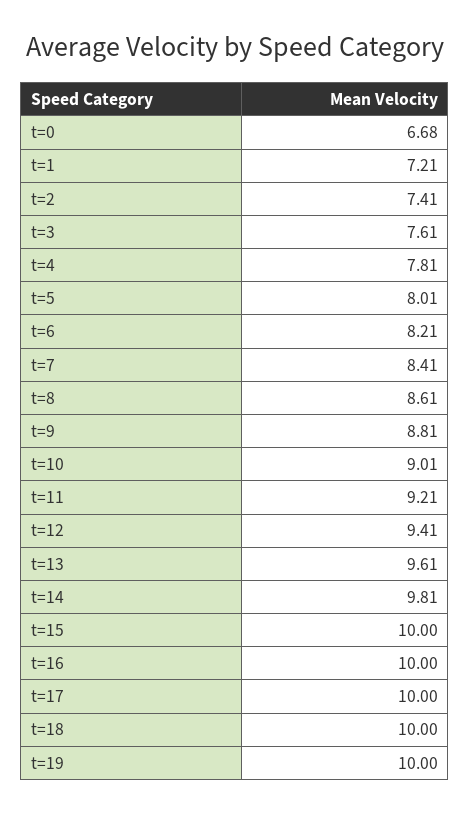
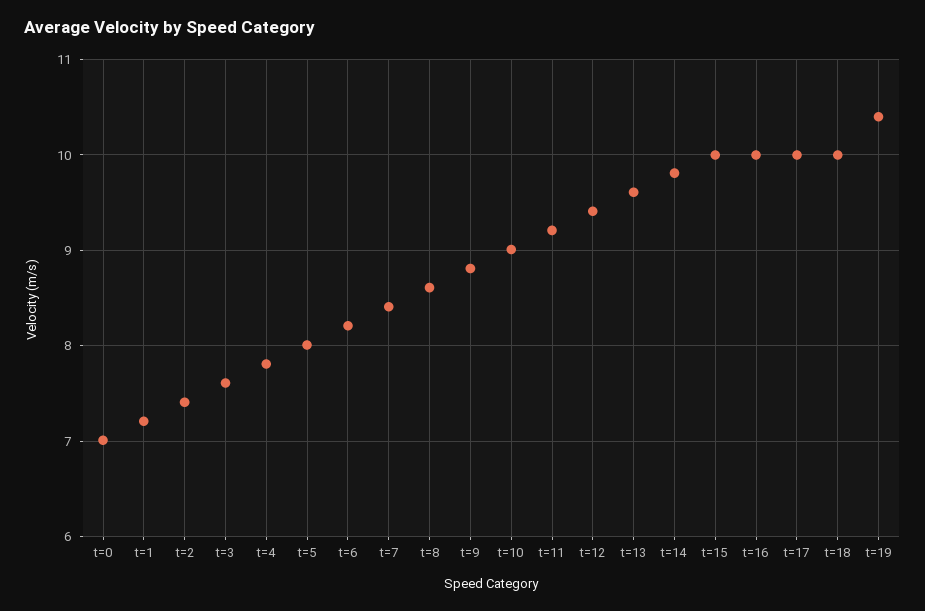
t=0: 6.68 -> 7
t=19: 10 -> 10.4

